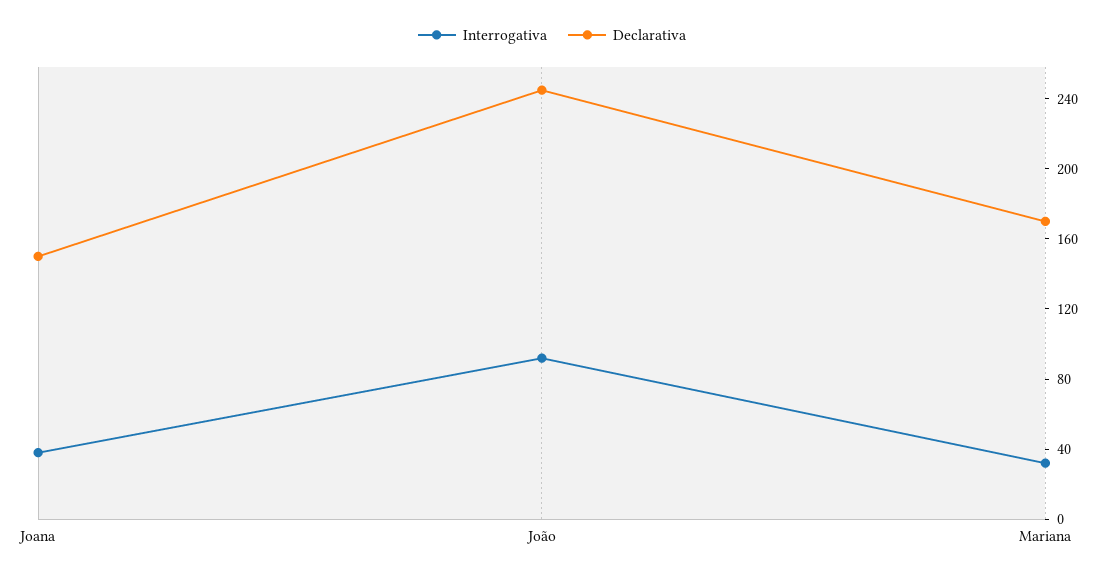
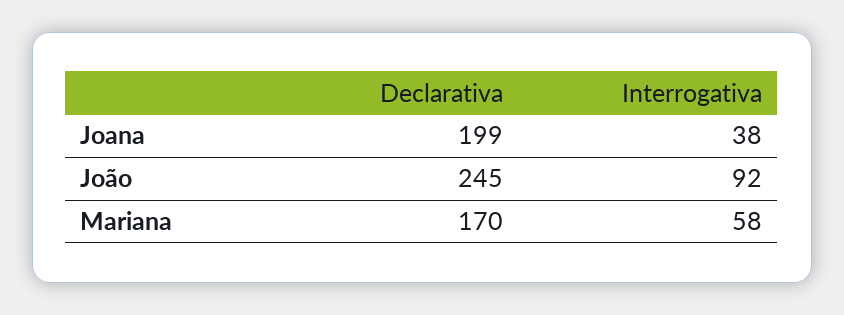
Declarativa, Joana: 150 -> 199
Interrogativa, Mariana: 30 -> 58

